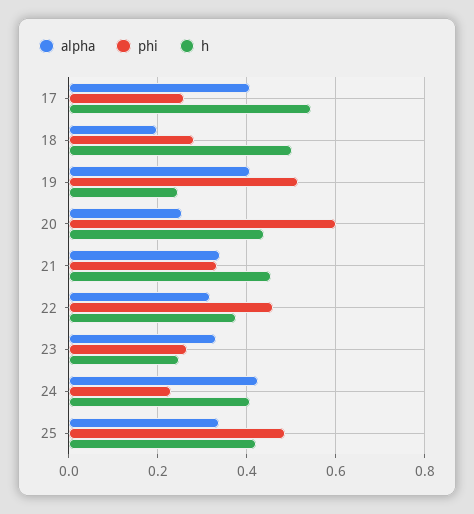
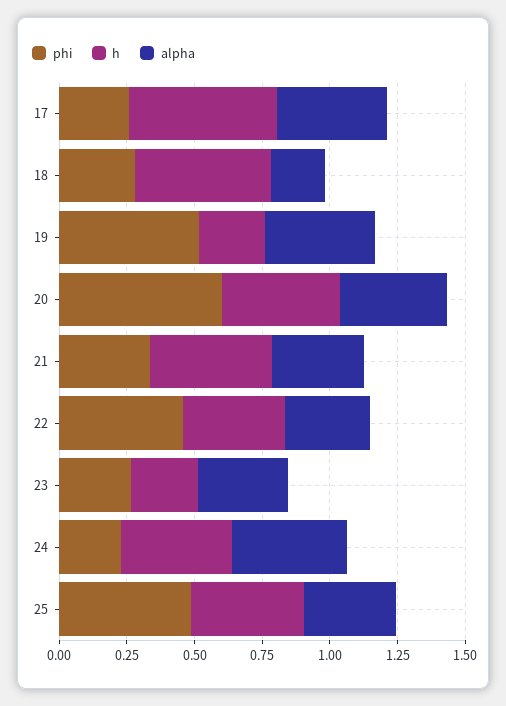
alpha, 20: 0.26 -> 0.4

